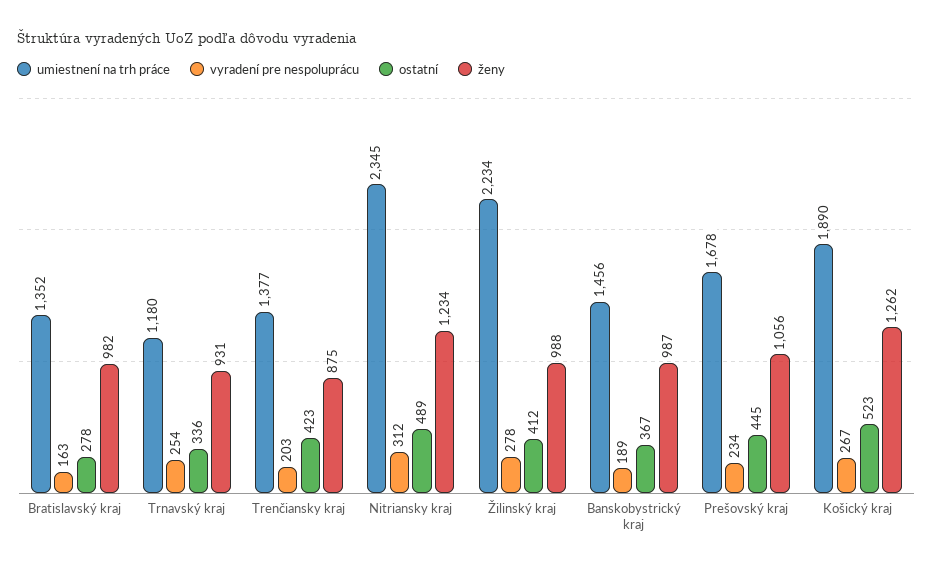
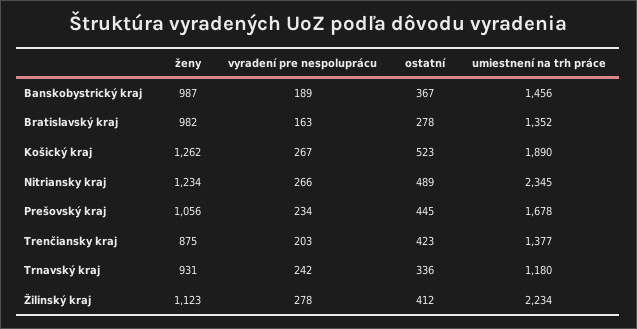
vyradení pre nespoluprácu, Trnavský kraj: 254 -> 242
vyradení pre nespoluprácu, Nitriansky kraj: 312 -> 266
ženy, Žilinský kraj: 988 -> 1123

